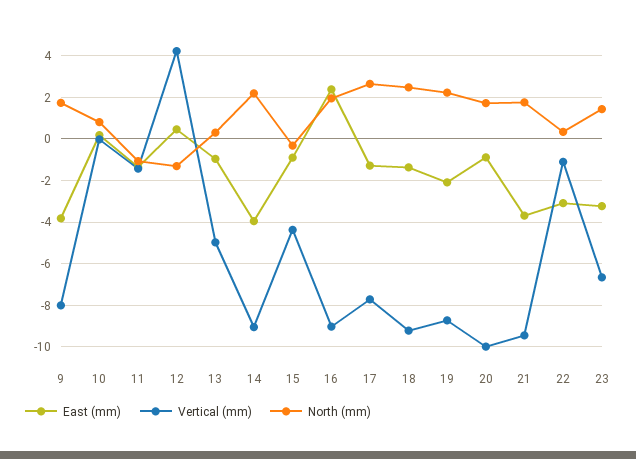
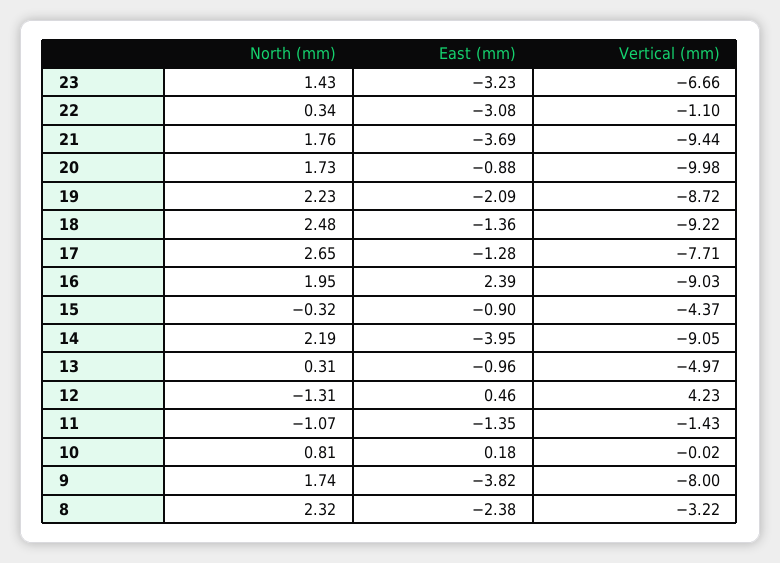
North (mm), 8: none -> 2.32
East (mm), 8: none -> -2.38
Vertical (mm), 8: none -> -3.22

